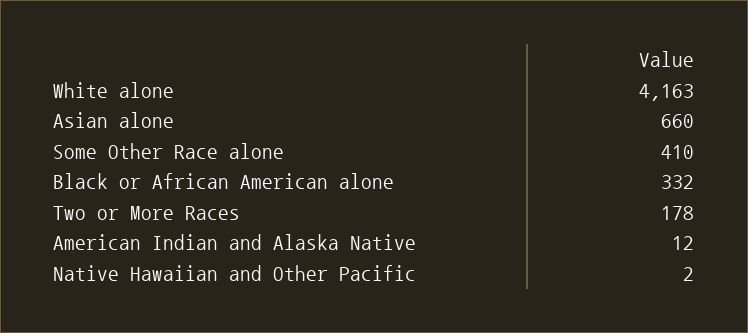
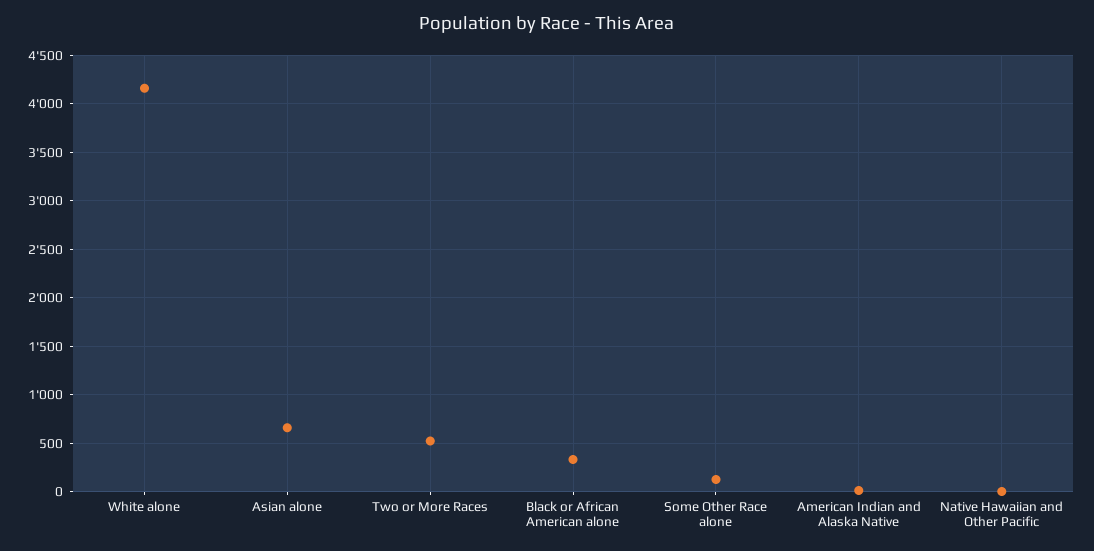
Some Other Race alone: 410 -> 100
Two or More Races: 178 -> 500

